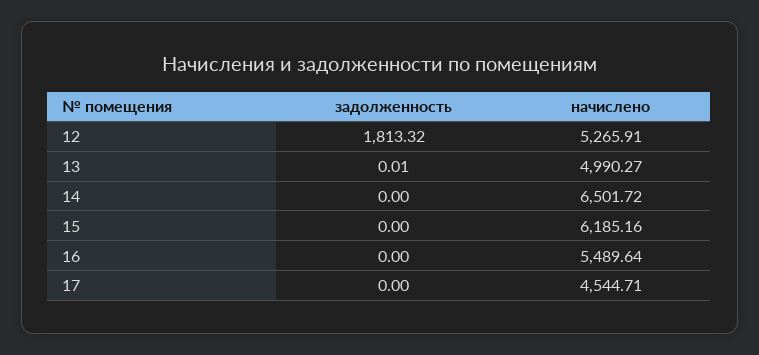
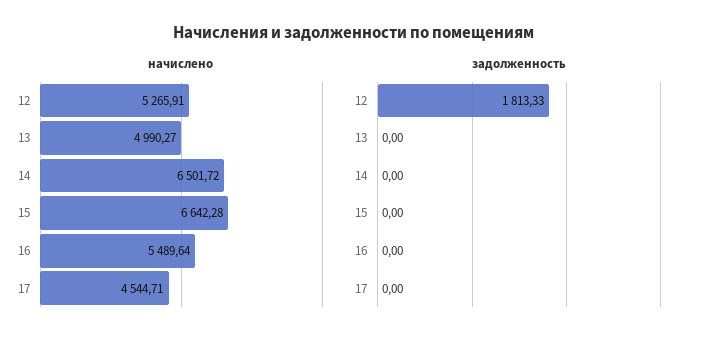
задолженность, 12: 1813.32 -> 1813.33
задолженность, 13: 0.01 -> 0
начислено, 15: 6185.16 -> 6642.28

